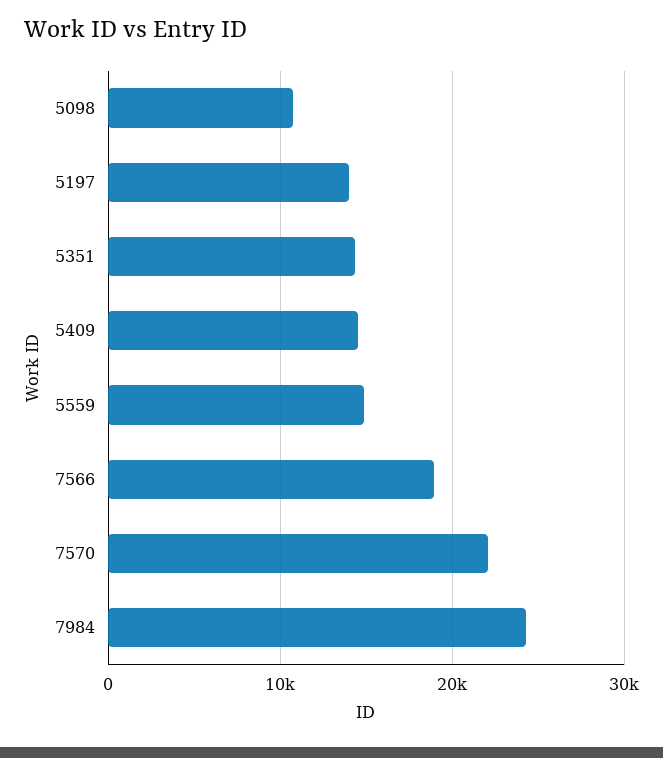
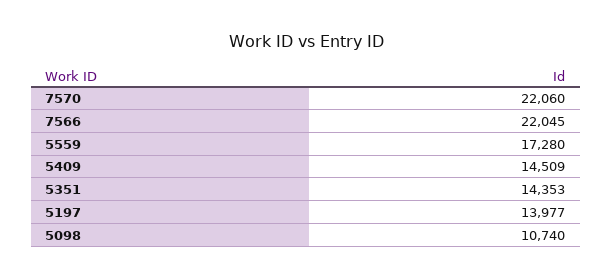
5559: 15000 -> 17280
7566: 19000 -> 22045
7984: 24000 -> none

